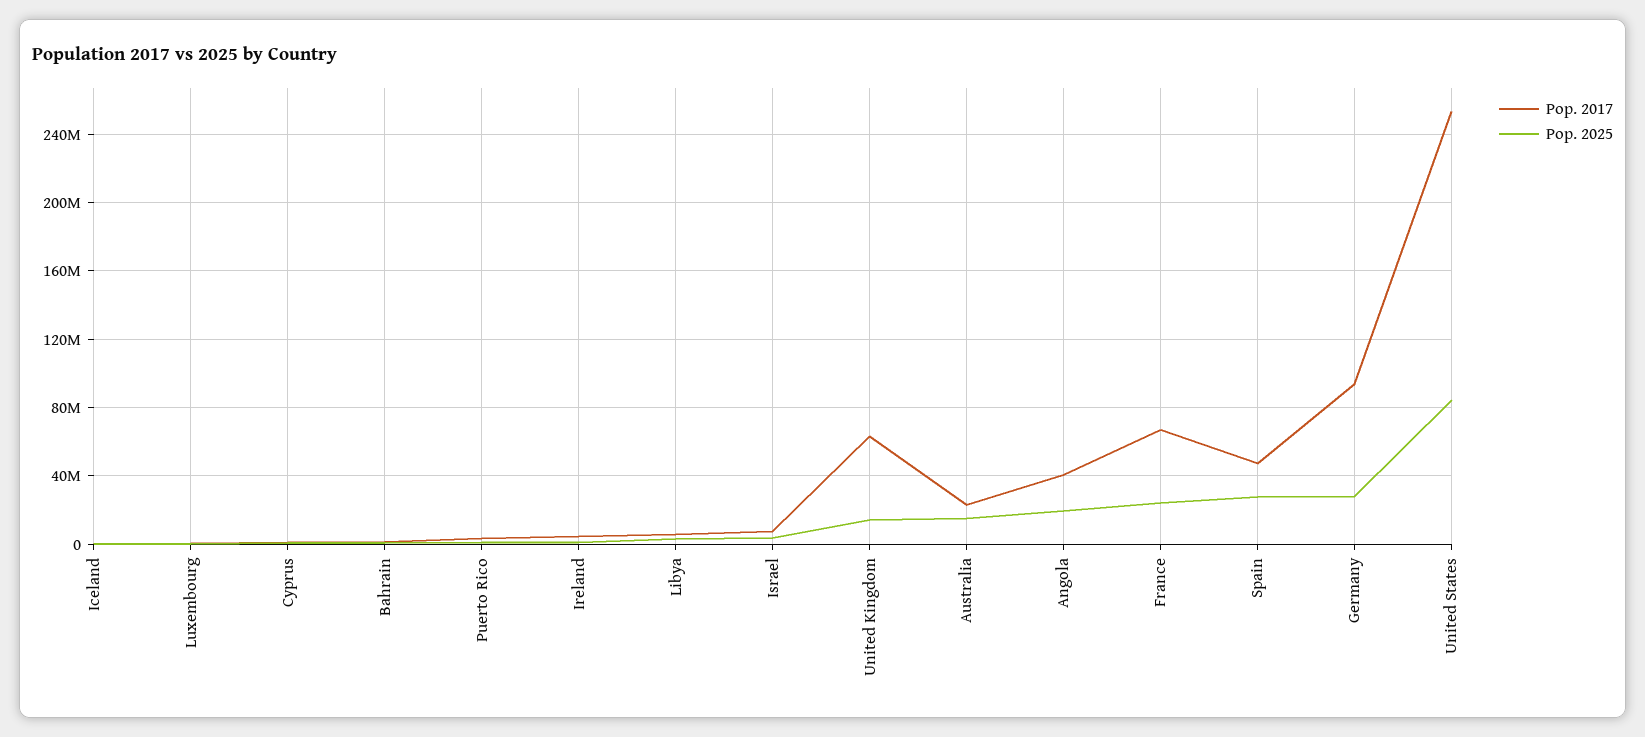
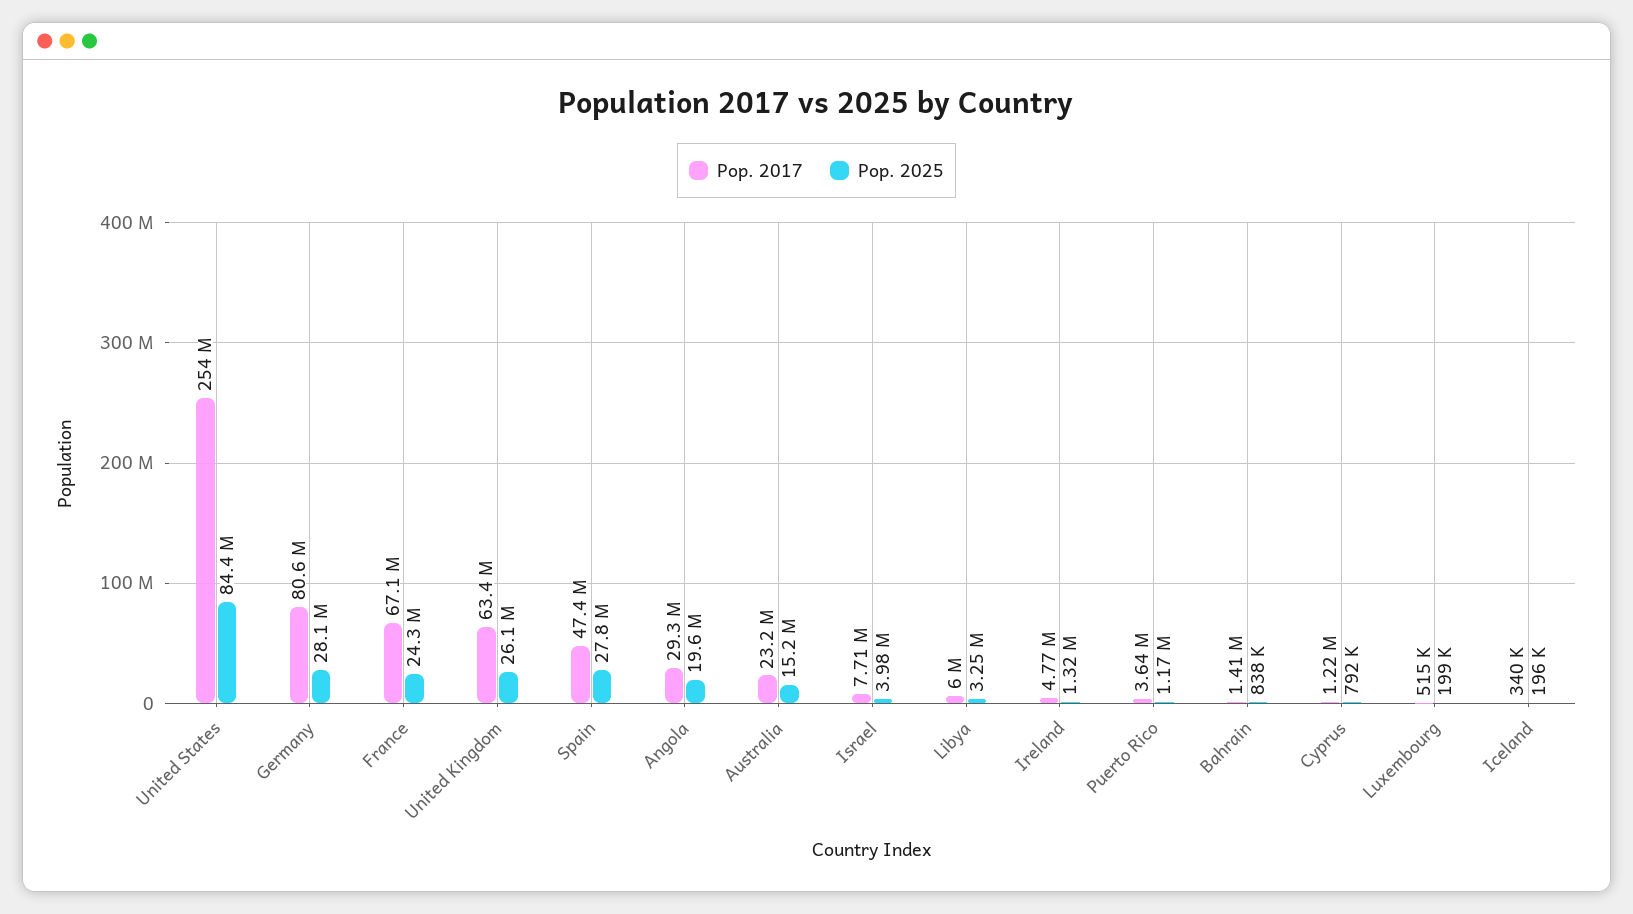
Pop. 2025, United Kingdom: 15000000 -> 26100000
Pop. 2017, Angola: 40000000 -> 29300000
Pop. 2017, Germany: 95000000 -> 80600000

